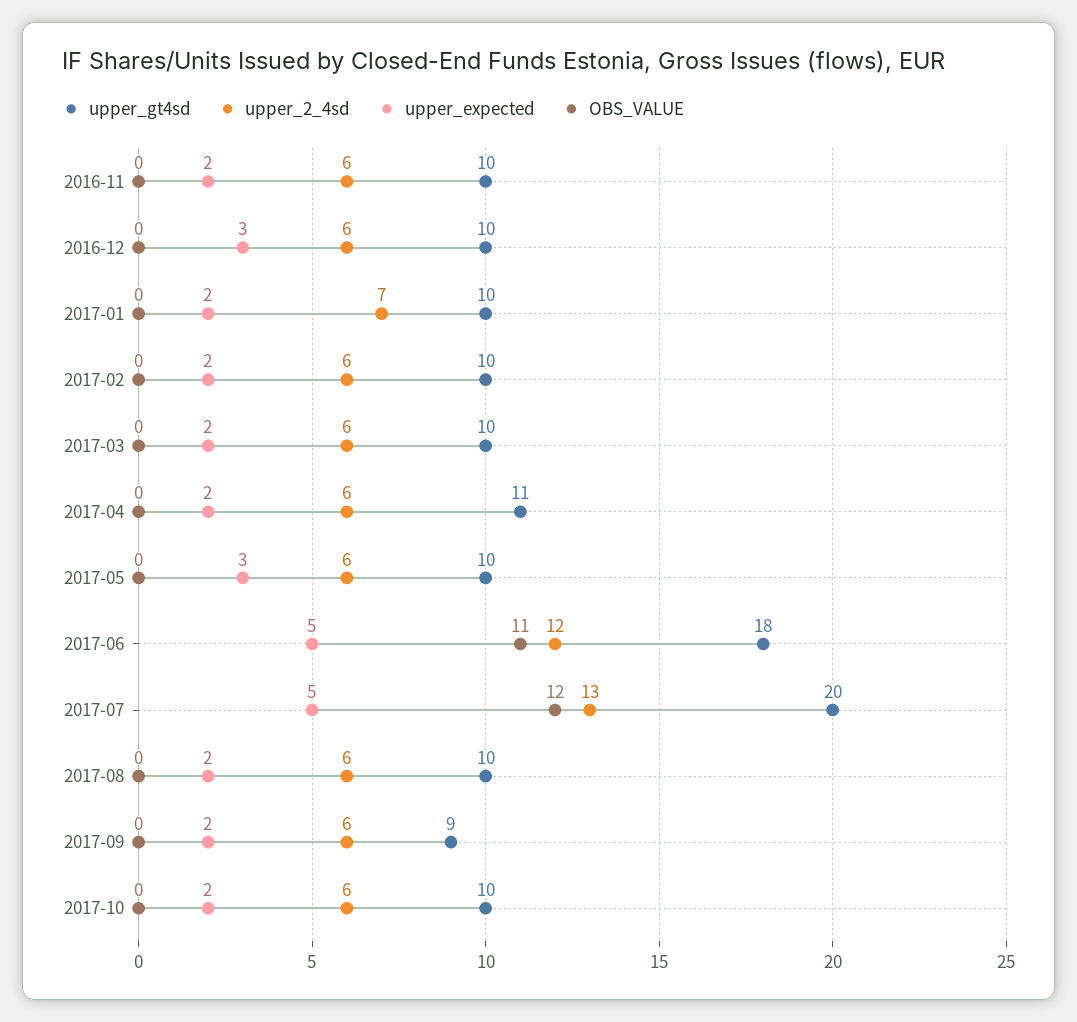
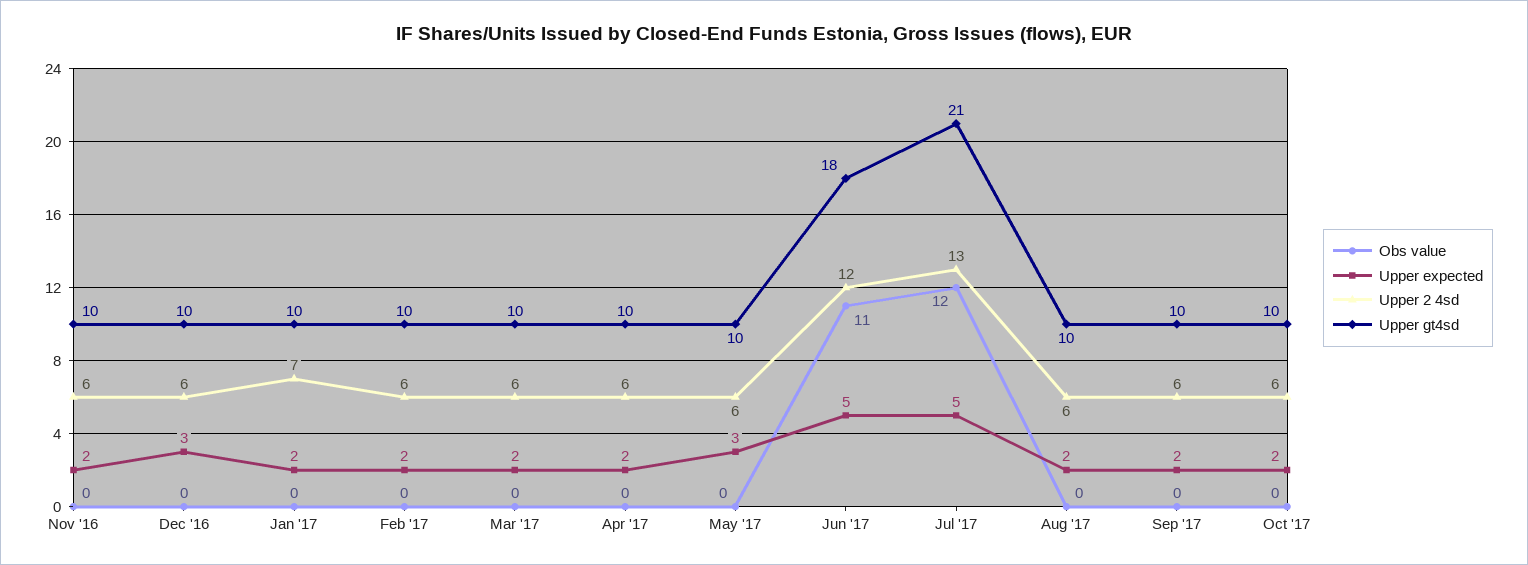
upper_gt4sd, 2017-04: 11 -> 10
upper_gt4sd, 2017-07: 20 -> 21
upper_gt4sd, 2017-09: 9 -> 10

